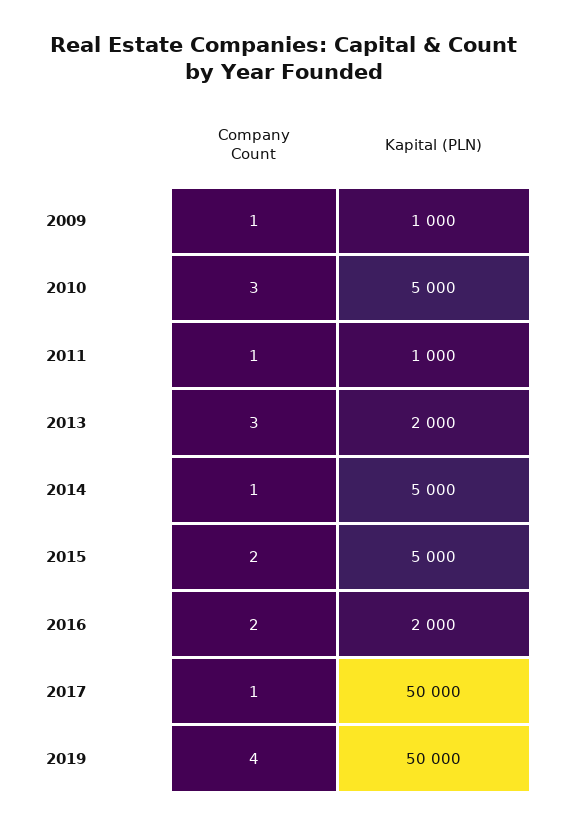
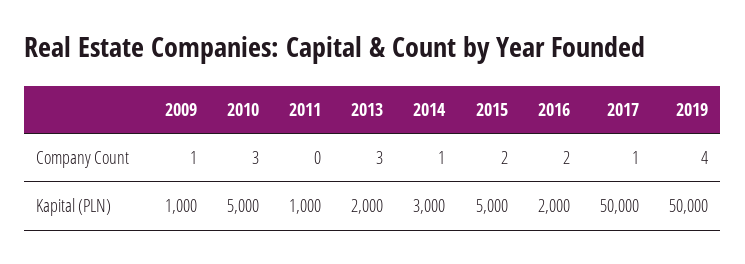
Company Count, 2011: 1 -> 0
Kapital (PLN), 2014: 5000 -> 3000

